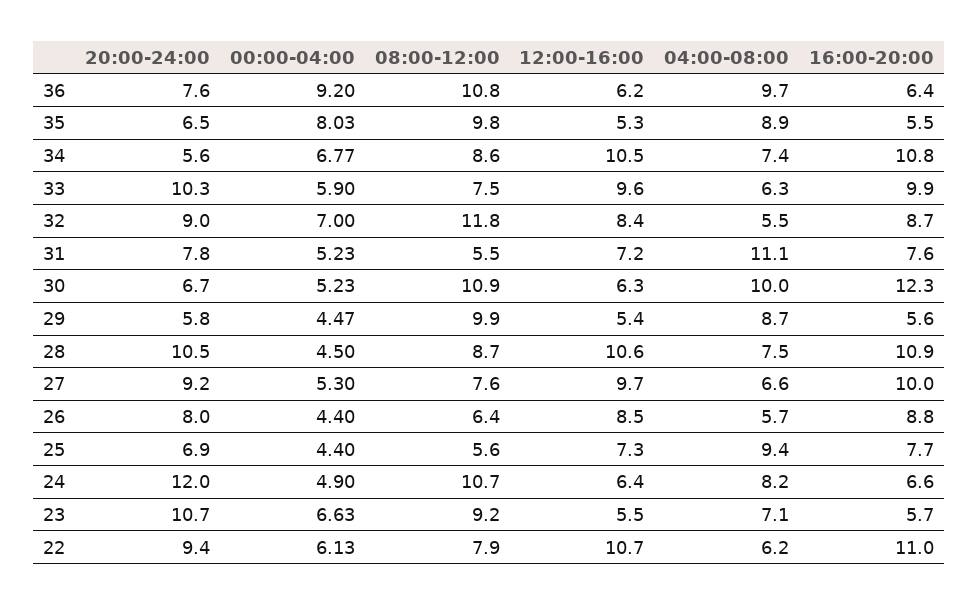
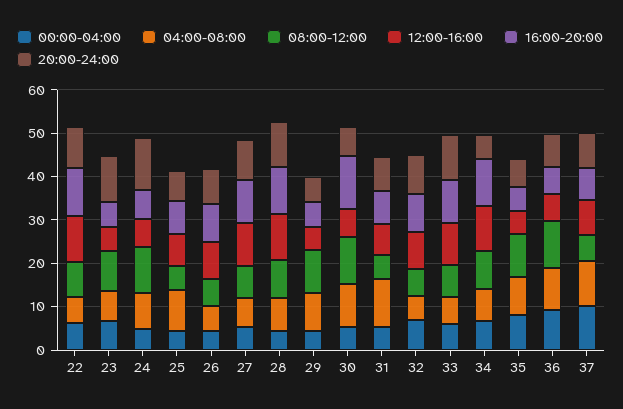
08:00-12:00, 32: 11.8 -> 6
00:00-04:00, 37: none -> 10
04:00-08:00, 37: none -> 10
08:00-12:00, 37: none -> 6
12:00-16:00, 37: none -> 8
16:00-20:00, 37: none -> 8
20:00-24:00, 37: none -> 8

